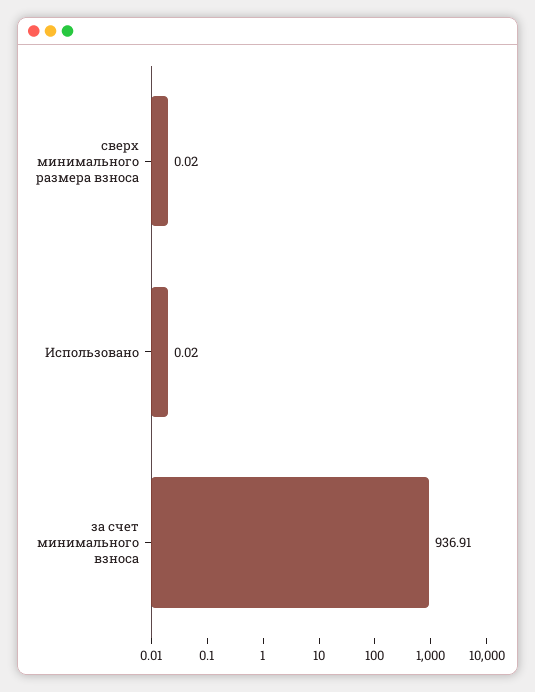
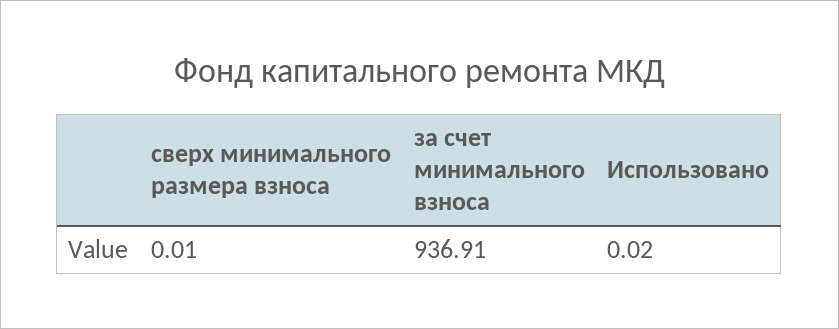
сверх минимального размера взноса: 0.02 -> 0.01

